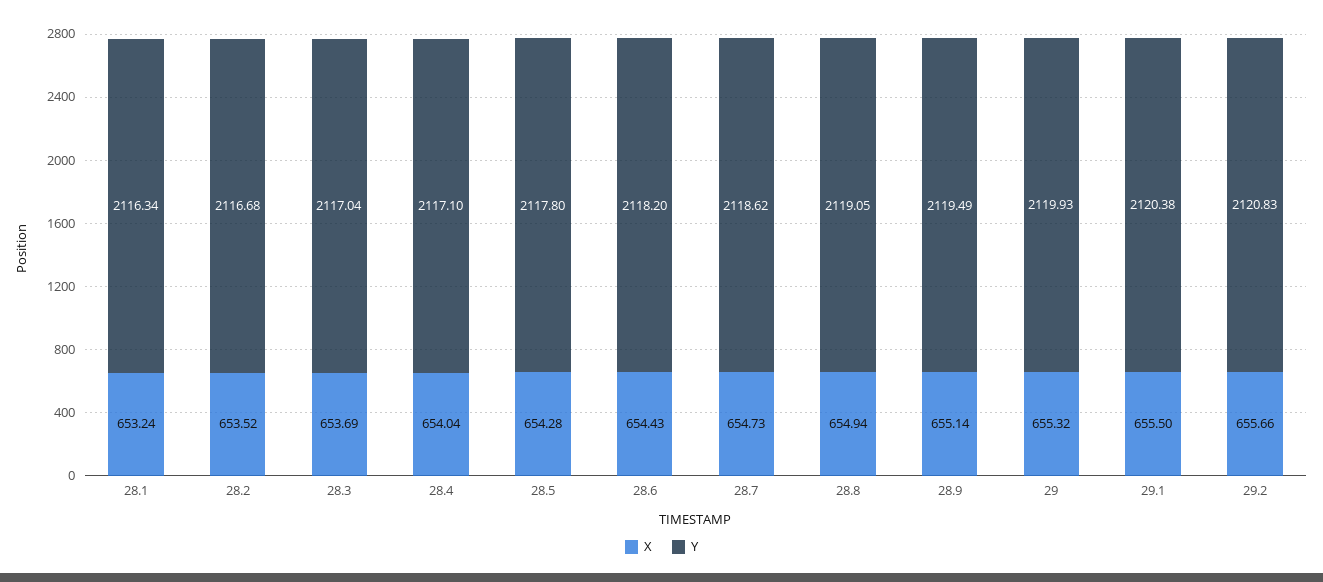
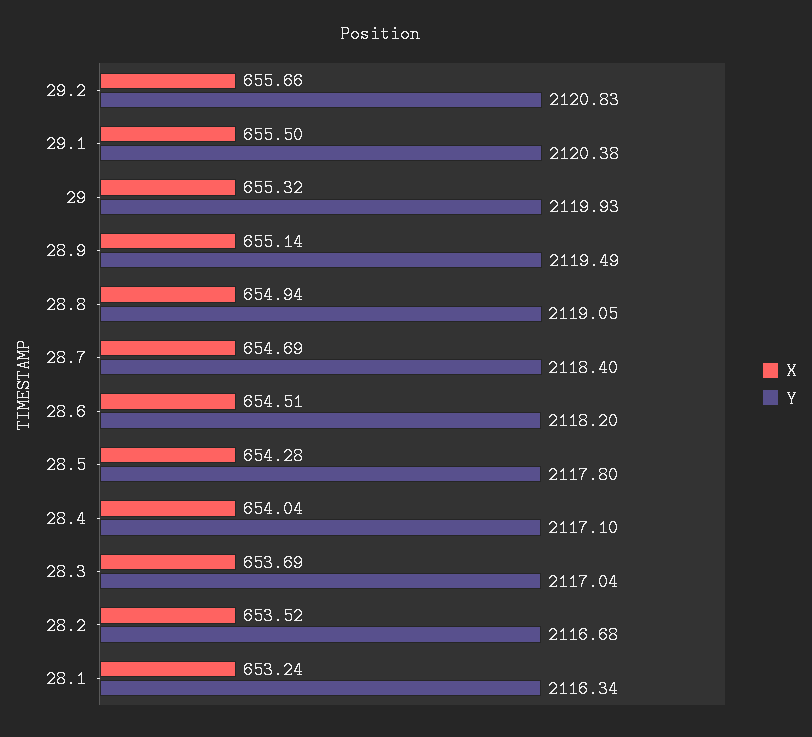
X, 28.6: 654.43 -> 654.51
X, 28.7: 654.73 -> 654.69
Y, 28.7: 2118.62 -> 2118.4

